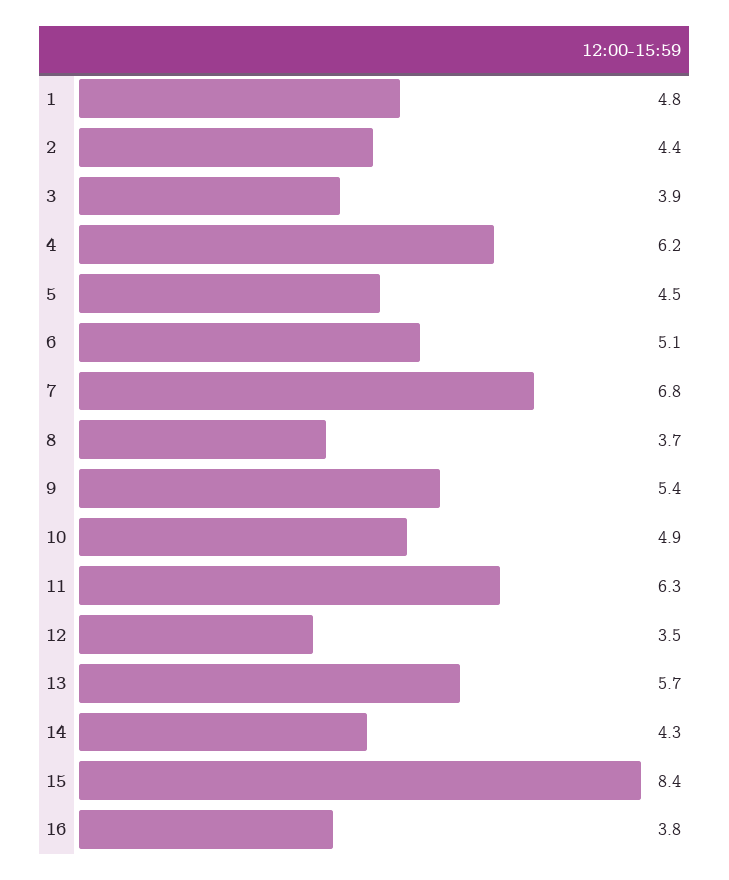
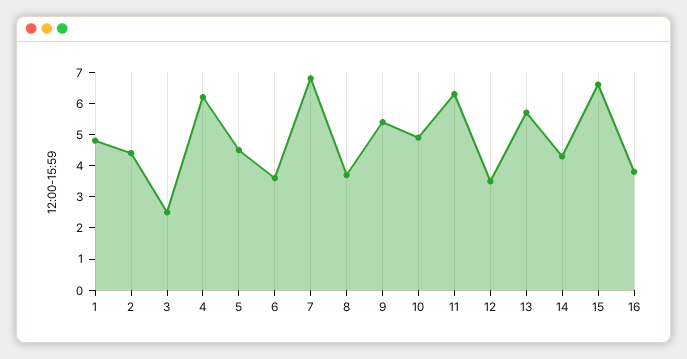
3: 3.9 -> 2.5
6: 5.1 -> 3.5
15: 8.4 -> 6.5

